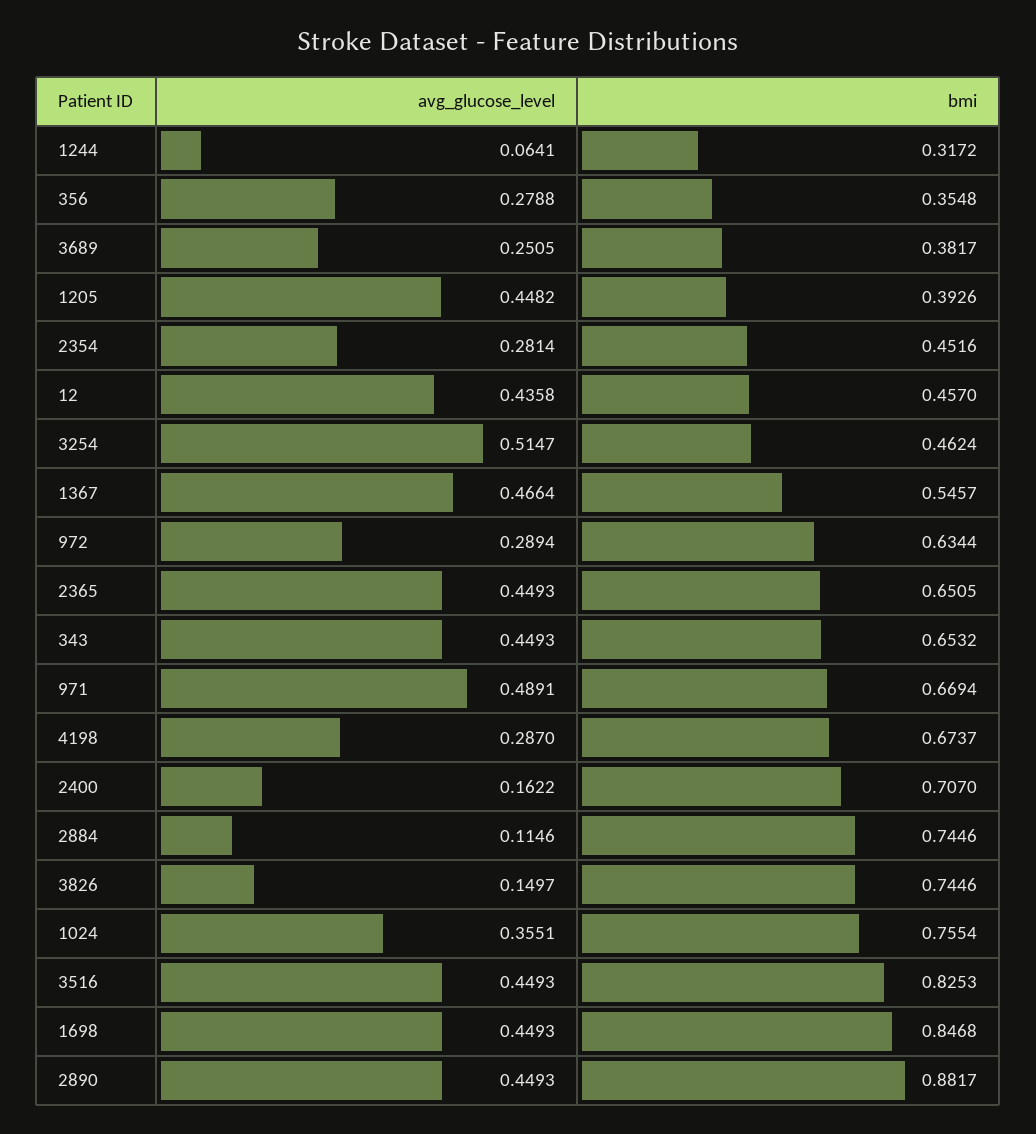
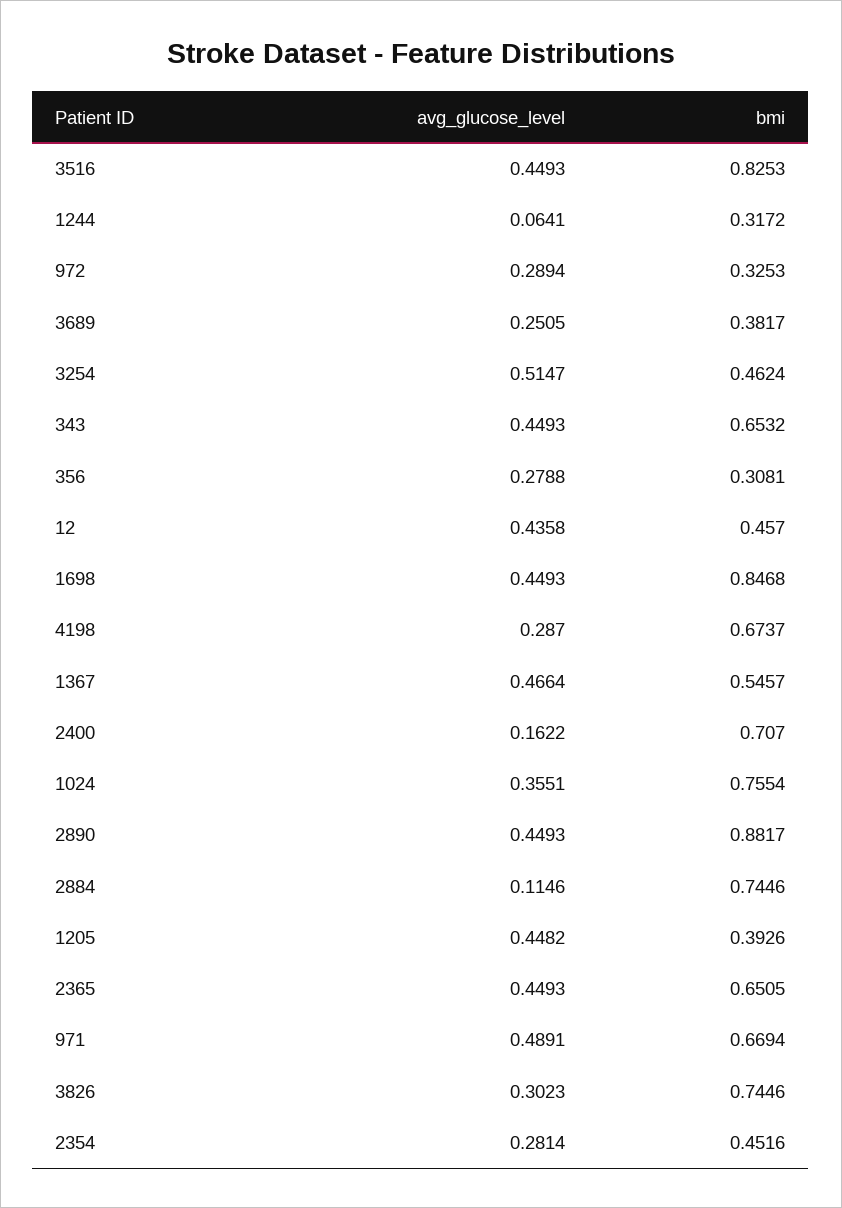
bmi, 356: 0.3548 -> 0.3081
bmi, 972: 0.6344 -> 0.3253
avg_glucose_level, 3826: 0.1497 -> 0.3023

